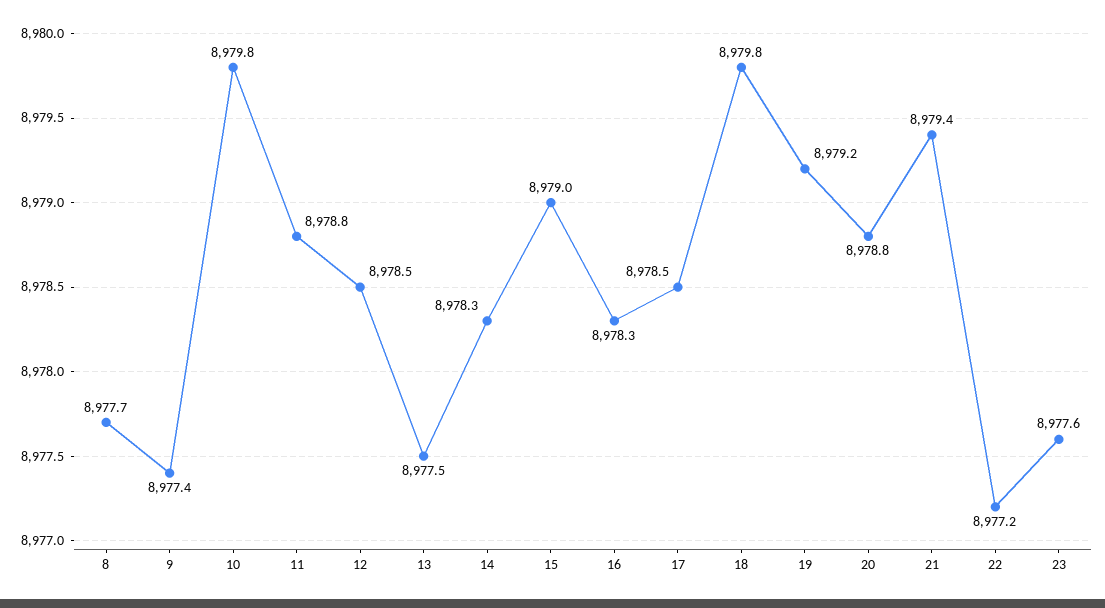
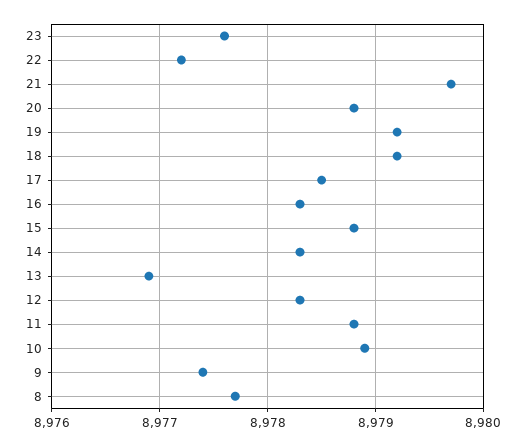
10: 8979.8 -> 8978.9
12: 8978.5 -> 8978.3
13: 8977.5 -> 8976.9
15: 8979 -> 8978.8
18: 8979.8 -> 8979.2
21: 8979.4 -> 8979.7

